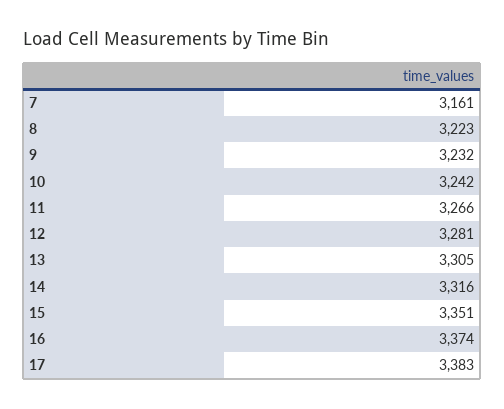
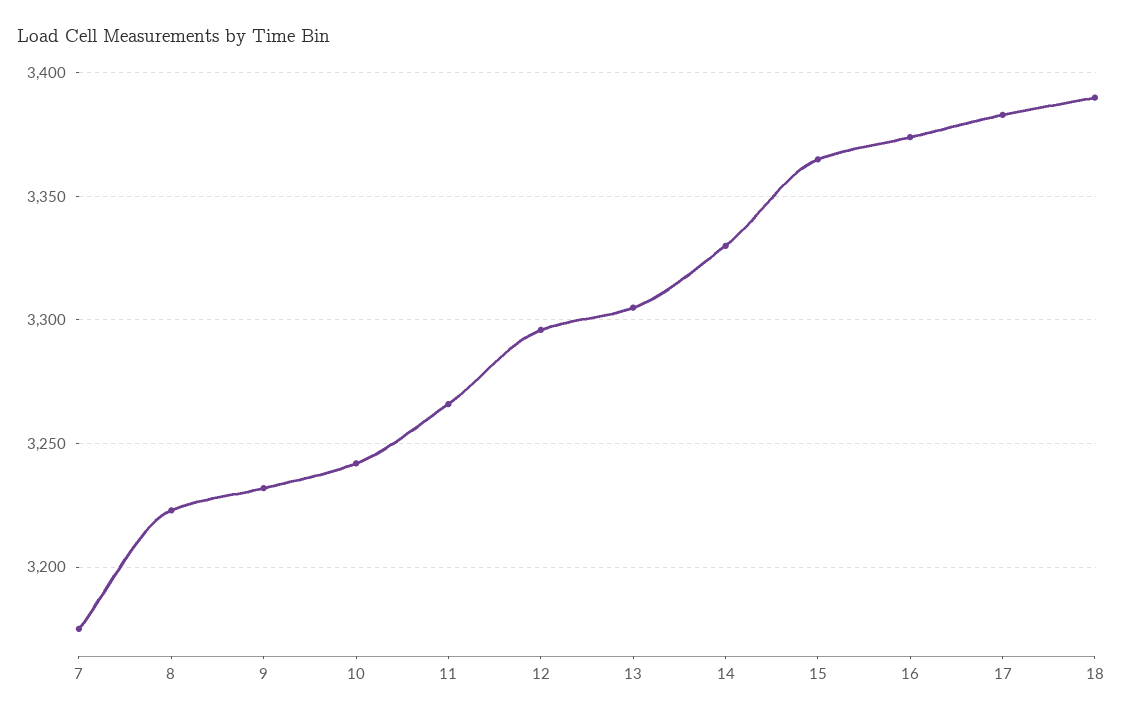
7: 3161 -> 3175
12: 3281 -> 3295
14: 3316 -> 3330
15: 3351 -> 3365
18: none -> 3390

